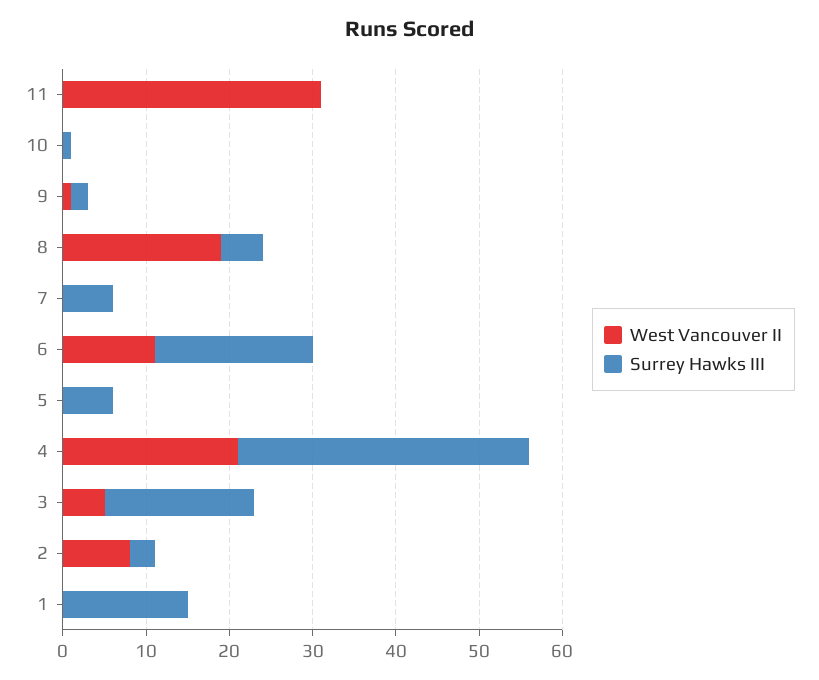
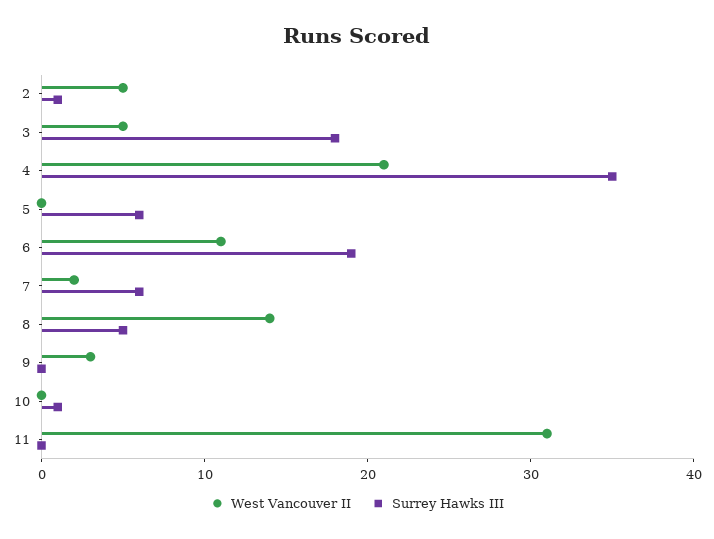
West Vancouver II, 9: 1 -> 3
Surrey Hawks III, 9: 2 -> 0
West Vancouver II, 8: 19 -> 14
West Vancouver II, 7: 0 -> 2
West Vancouver II, 2: 8 -> 5
Surrey Hawks III, 2: 3 -> 1
West Vancouver II, 1: 0 -> none
Surrey Hawks III, 1: 15 -> none

